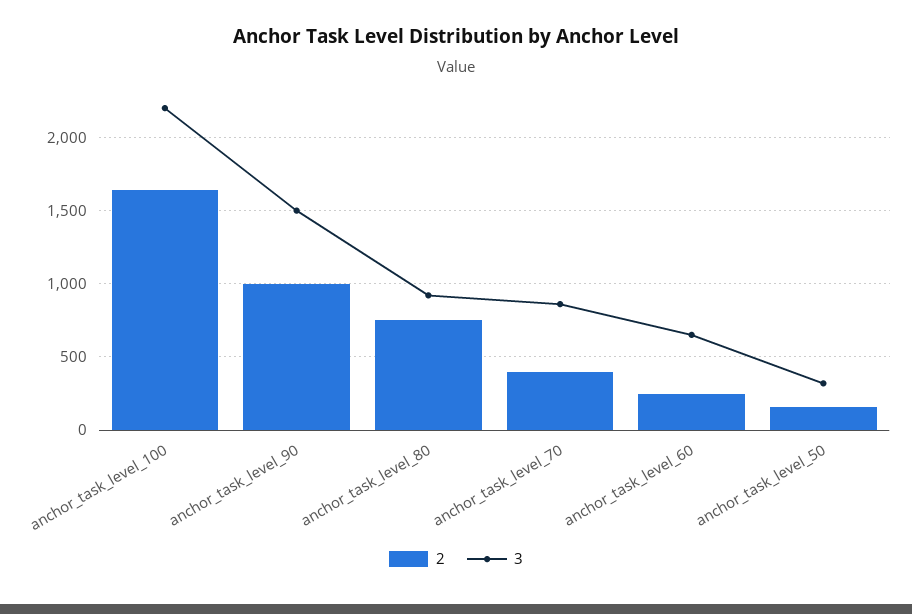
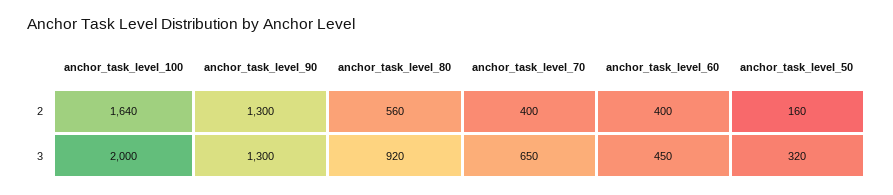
3, anchor_task_level_100: 2200 -> 2000
2, anchor_task_level_90: 1000 -> 1300
3, anchor_task_level_90: 1500 -> 1300
2, anchor_task_level_80: 750 -> 560
3, anchor_task_level_70: 850 -> 650
2, anchor_task_level_60: 250 -> 400
3, anchor_task_level_60: 650 -> 450

